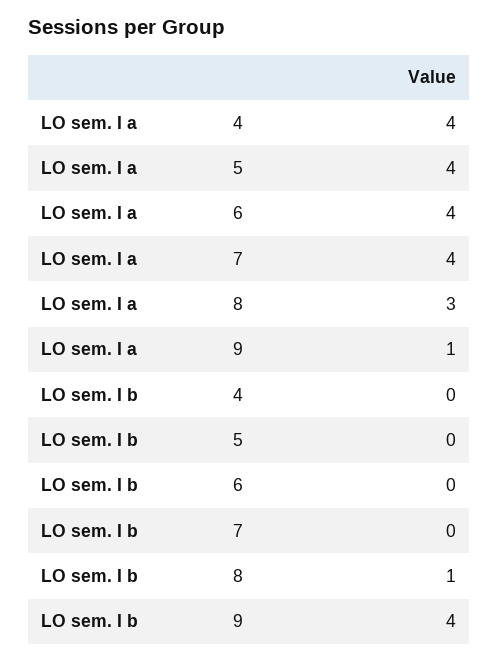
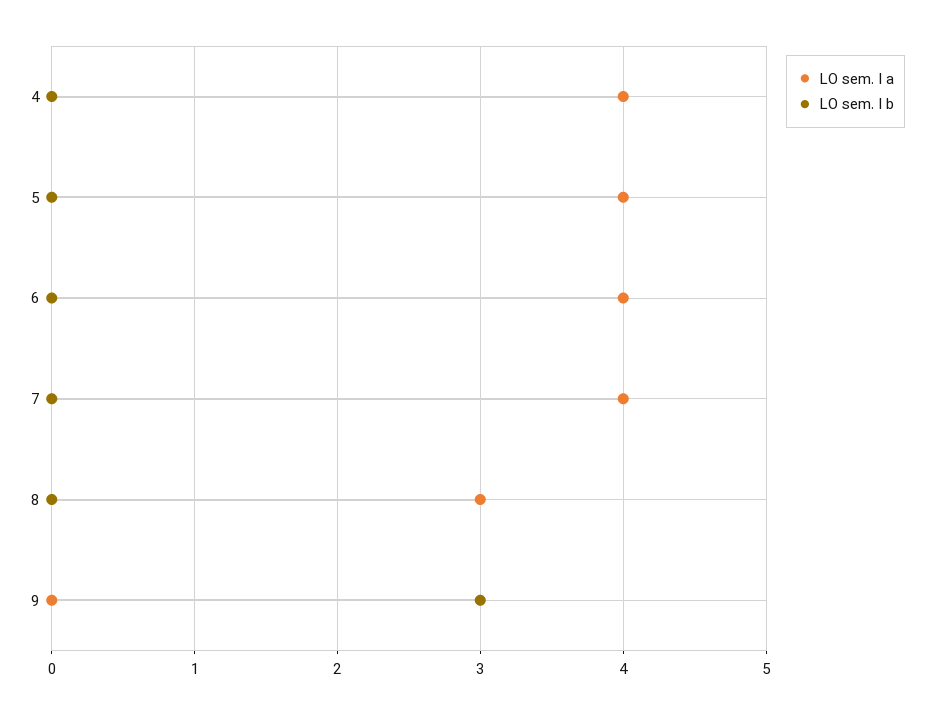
LO sem. I a, 9: 1 -> 0
LO sem. I b, 8: 1 -> 0
LO sem. I b, 9: 4 -> 3

